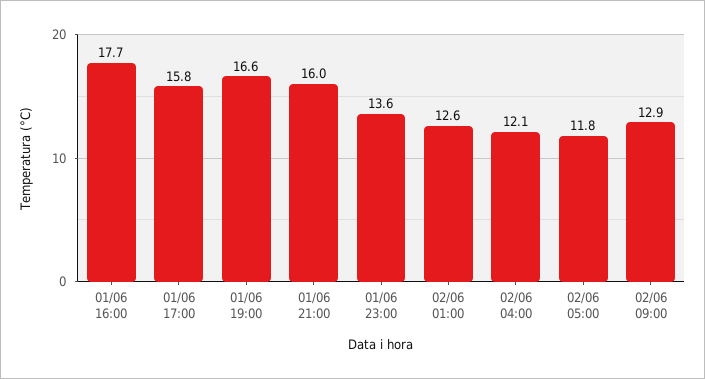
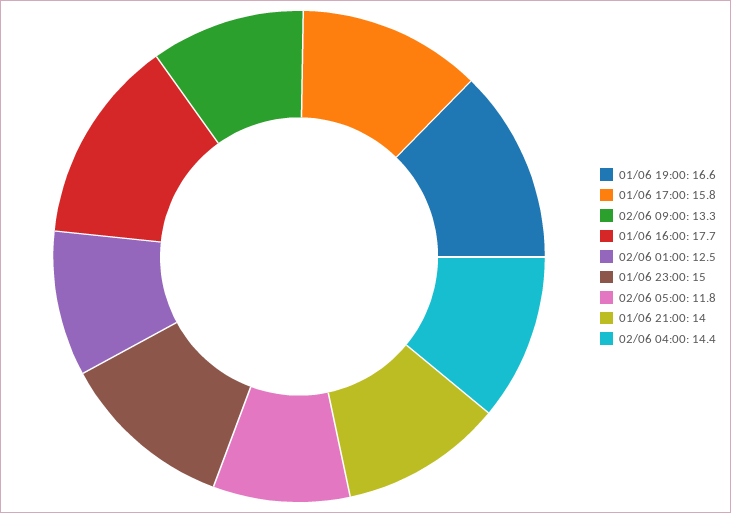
01/06 21:00: 16 -> 14
01/06 23:00: 13.6 -> 15
02/06 01:00: 12.6 -> 12.5
02/06 04:00: 12.1 -> 14.4
02/06 09:00: 12.9 -> 13.3

